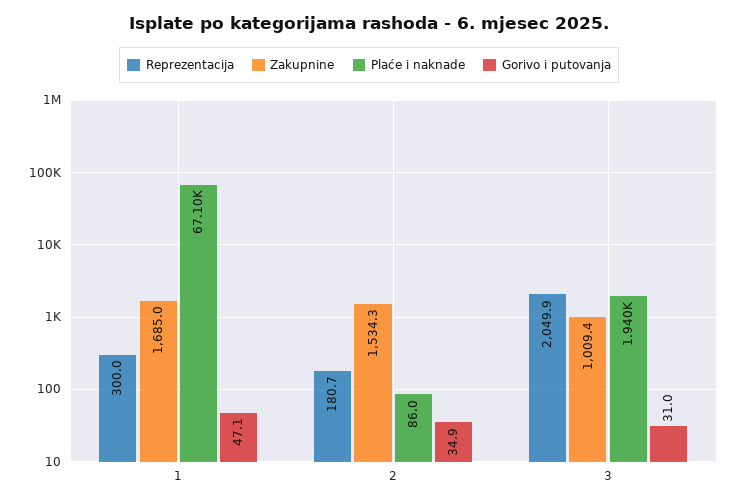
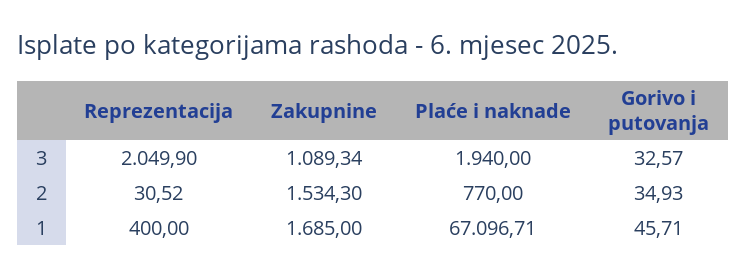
Reprezentacija, 1: 300 -> 400
Gorivo i putovanja, 1: 47.1 -> 45.71
Reprezentacija, 2: 180.7 -> 30.52
Plaće i naknade, 2: 86 -> 770
Zakupnine, 3: 1009.4 -> 1089.34
Gorivo i putovanja, 3: 31 -> 32.57

